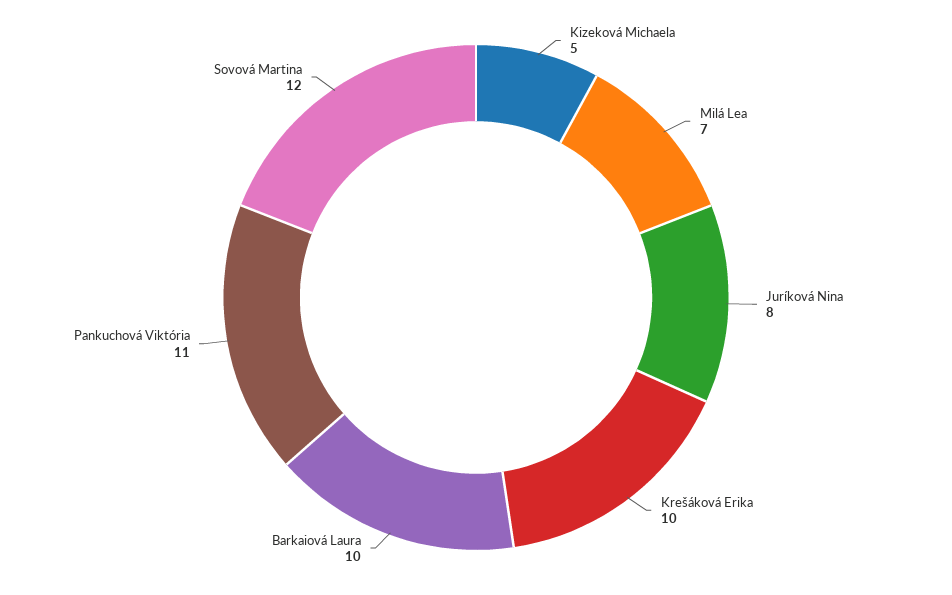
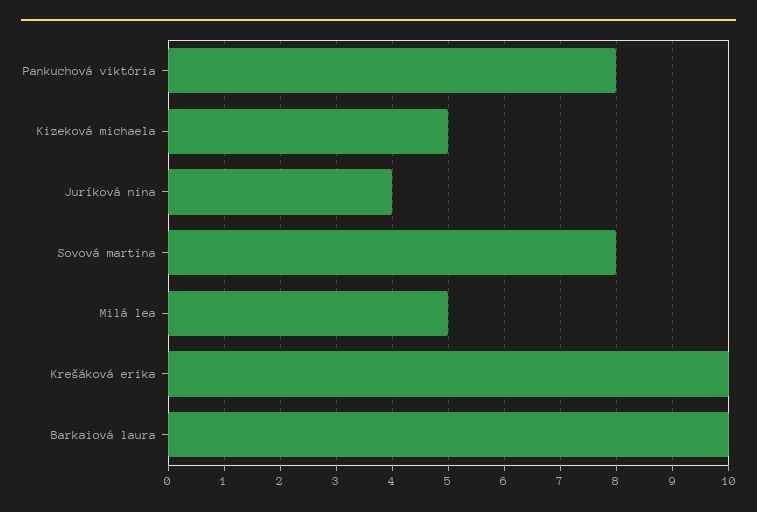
Milá Lea: 7 -> 5
Juríková Nina: 8 -> 4
Pankuchová Viktória: 11 -> 8
Sovová Martina: 12 -> 8

